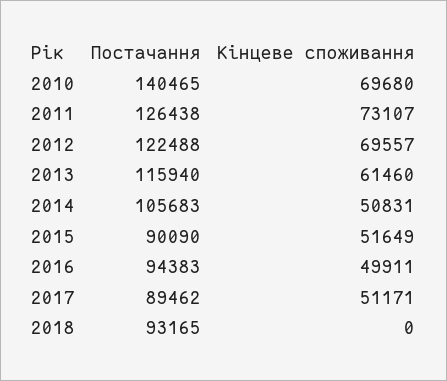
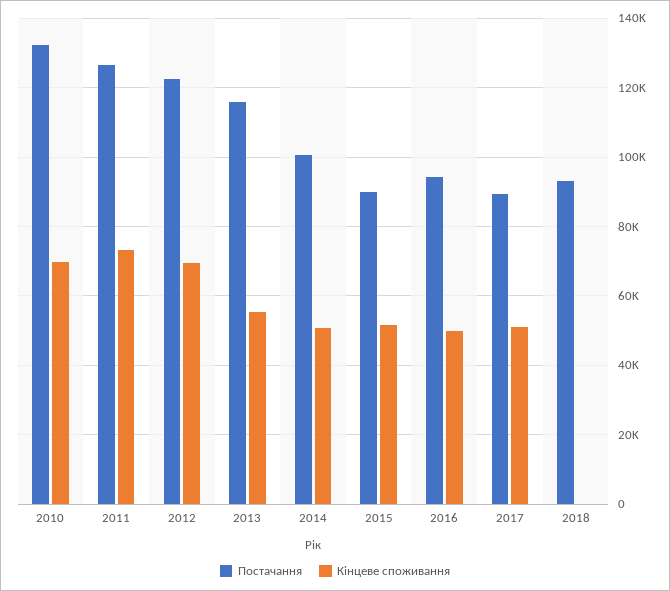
Постачання, 2010: 140465 -> 132000
Кінцеве споживання, 2013: 61460 -> 56000
Постачання, 2014: 105683 -> 100000

